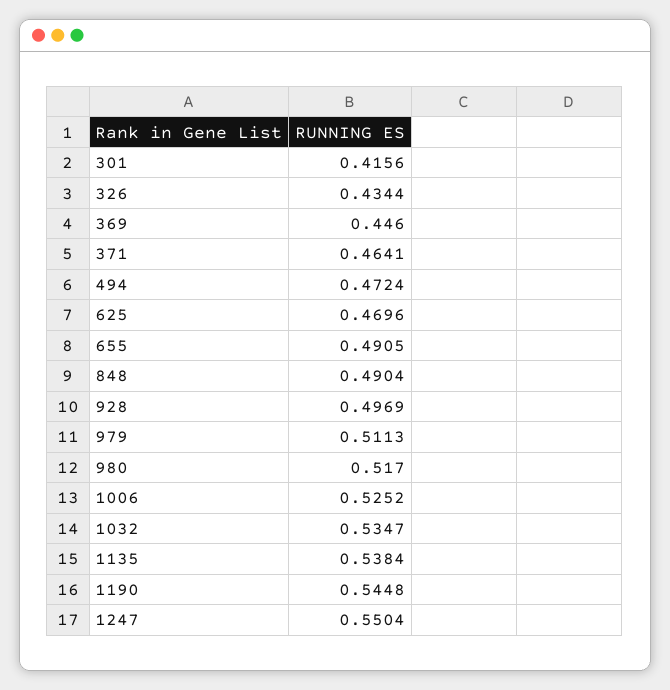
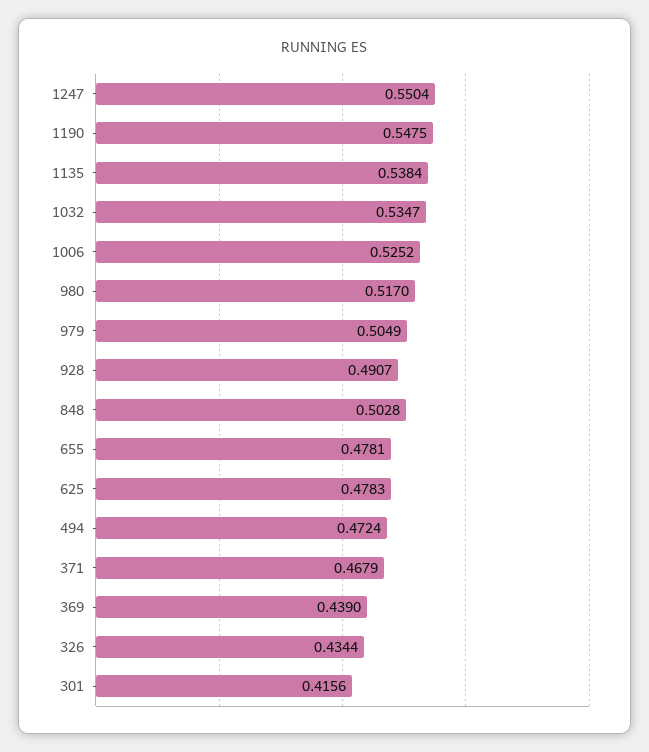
369: 0.446 -> 0.439
371: 0.4641 -> 0.4679
625: 0.4696 -> 0.4783
655: 0.4905 -> 0.4781
848: 0.4904 -> 0.5028
928: 0.4969 -> 0.4907
979: 0.5113 -> 0.5049
1190: 0.5448 -> 0.5475

